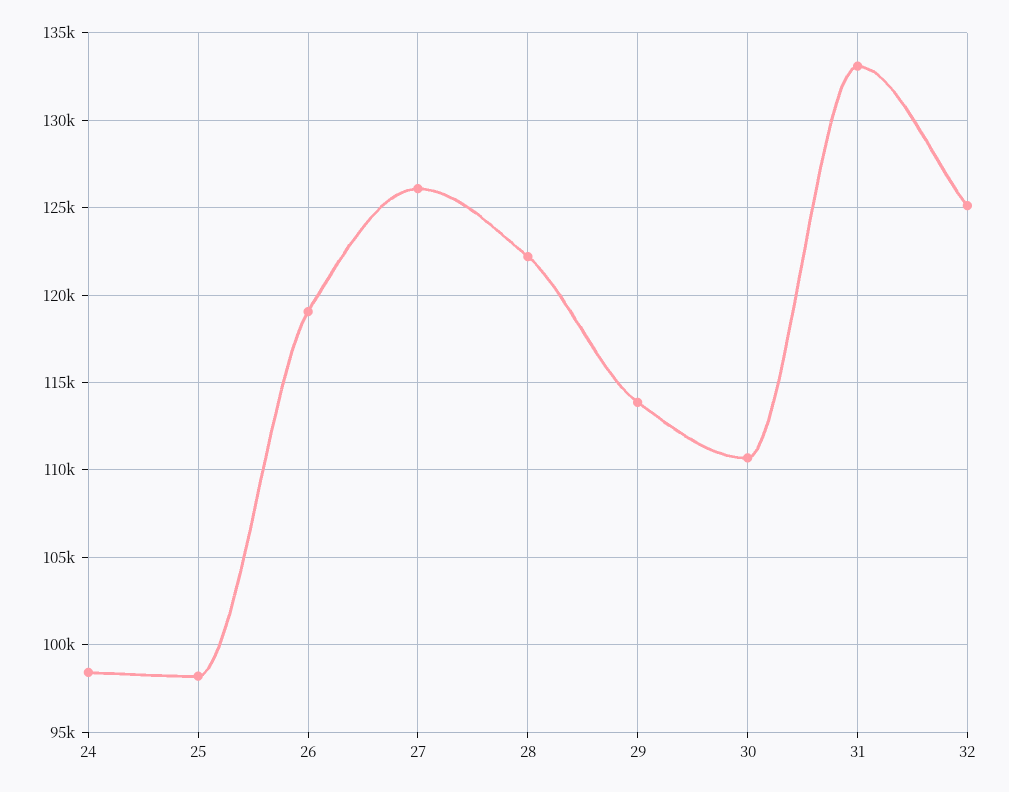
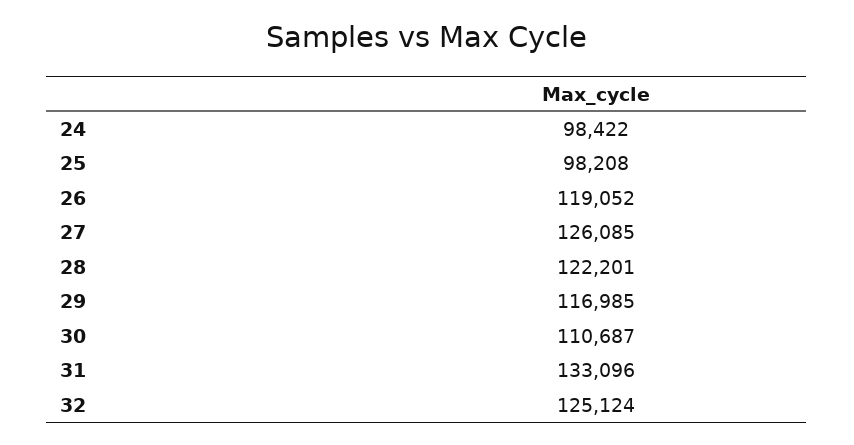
29: 114000 -> 116985

